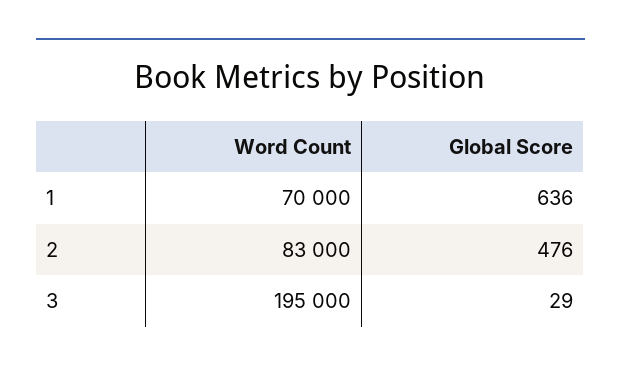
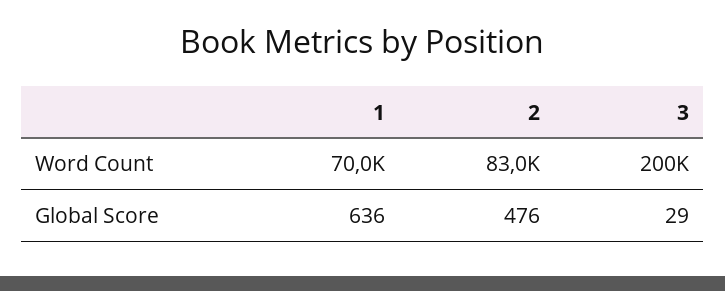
Word Count, 3: 195000 -> 200000

